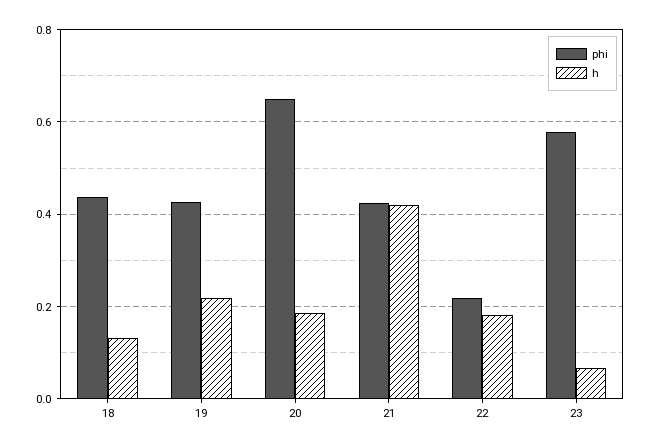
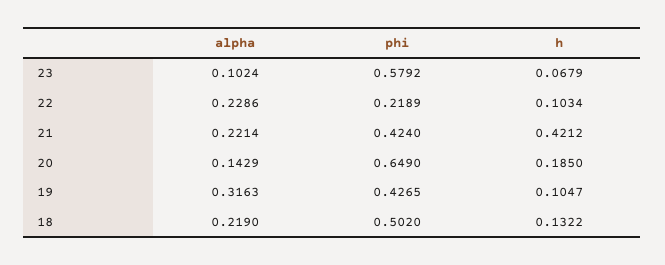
phi, 18: 0.44 -> 0.502
h, 19: 0.22 -> 0.1047
h, 22: 0.18 -> 0.1034
alpha, 23: none -> 0.1024
alpha, 22: none -> 0.2286
alpha, 21: none -> 0.2214
alpha, 20: none -> 0.1429
alpha, 19: none -> 0.3163
alpha, 18: none -> 0.219

